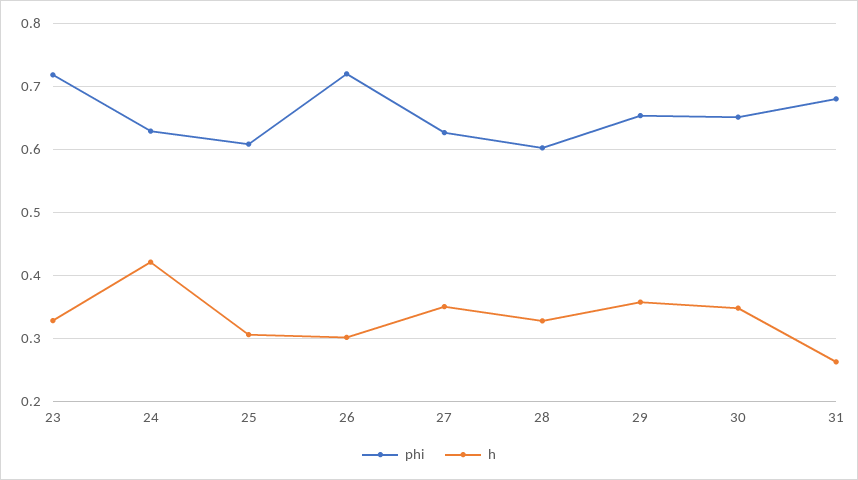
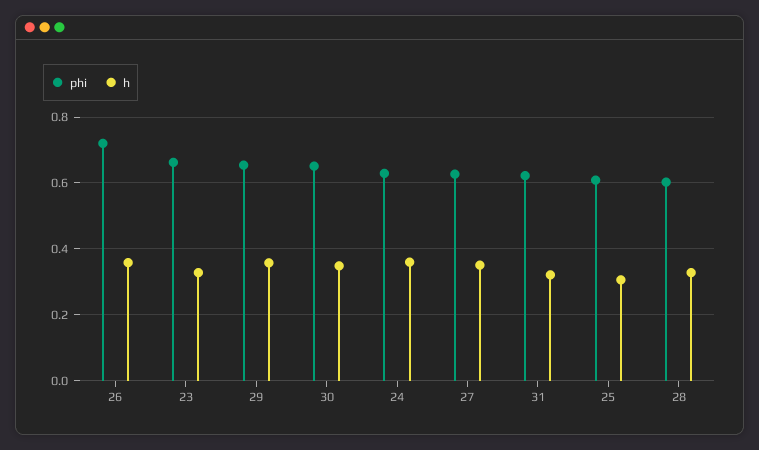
phi, 23: 0.72 -> 0.66
h, 24: 0.42 -> 0.36
h, 26: 0.3 -> 0.36
phi, 31: 0.68 -> 0.62
h, 31: 0.26 -> 0.32

